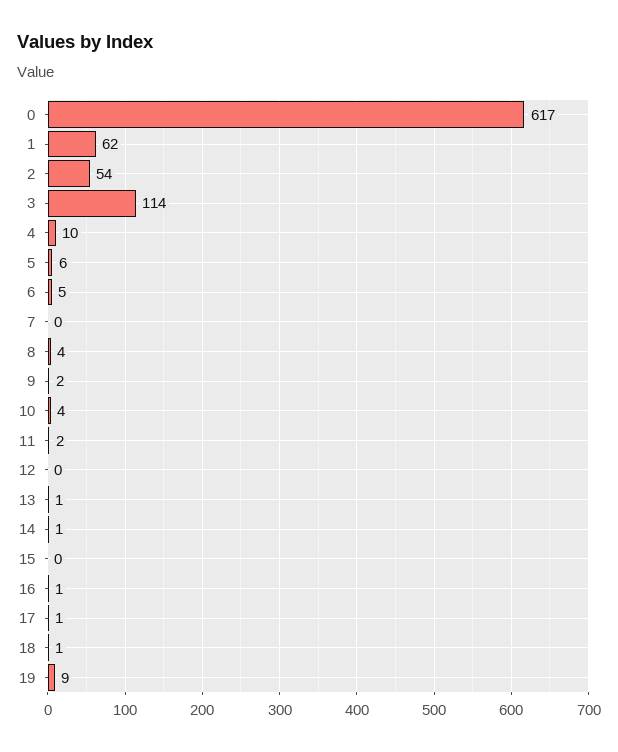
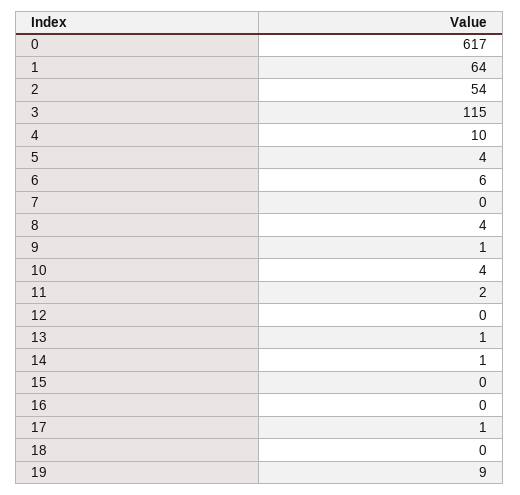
1: 62 -> 64
3: 114 -> 115
5: 6 -> 4
6: 5 -> 6
9: 2 -> 1
16: 1 -> 0
18: 1 -> 0

